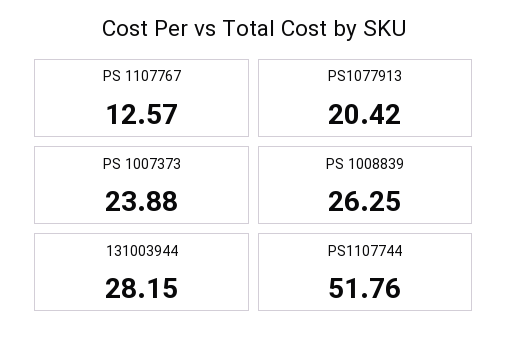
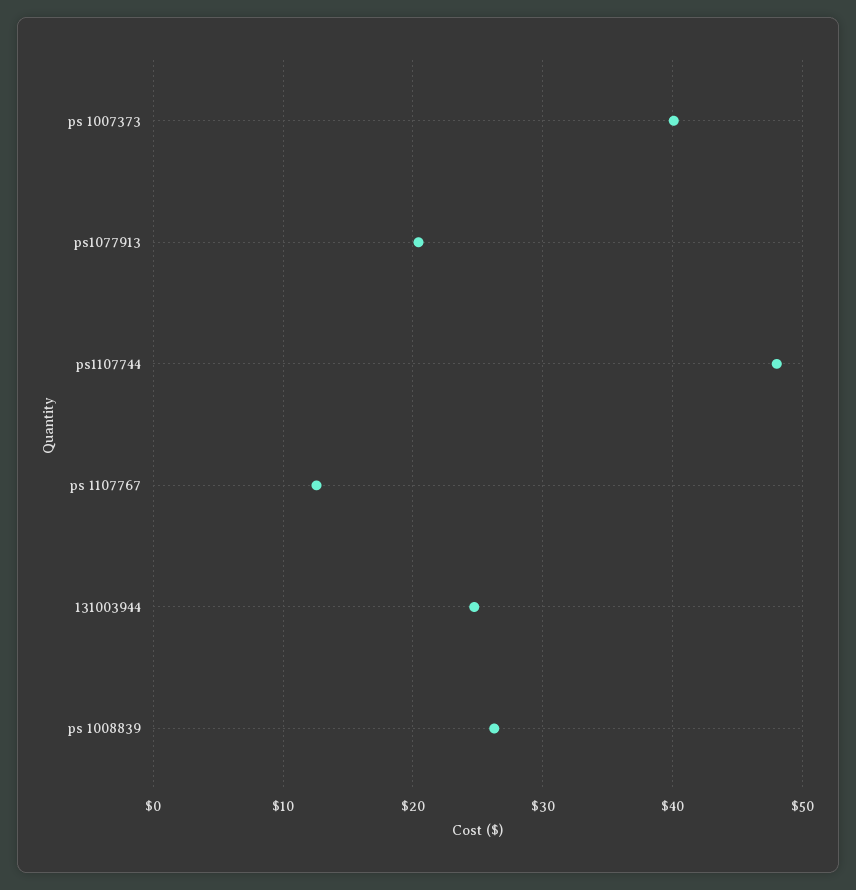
PS 1007373: 23.88 -> 40
131003944: 28.15 -> 25
PS1107744: 51.76 -> 48

